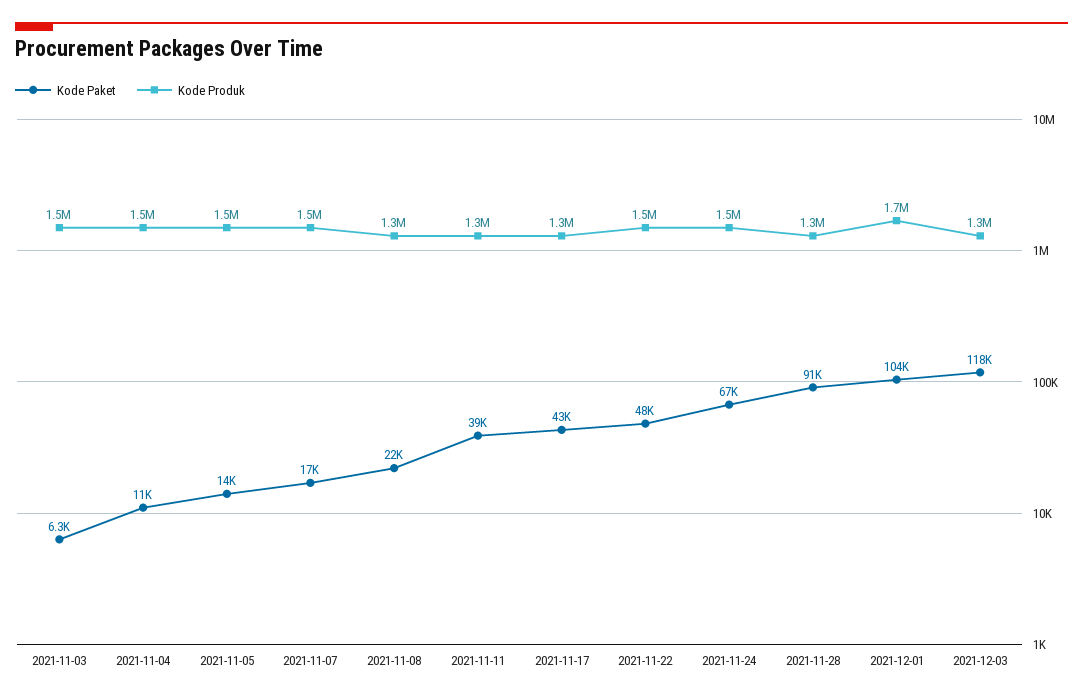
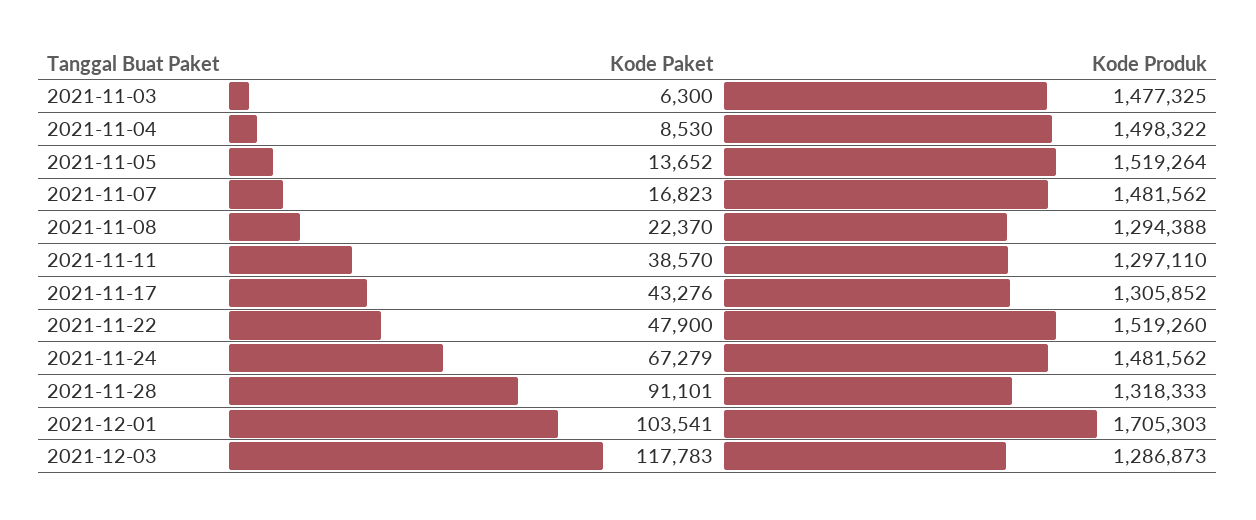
Kode Paket, 2021-11-04: 11000 -> 8530

